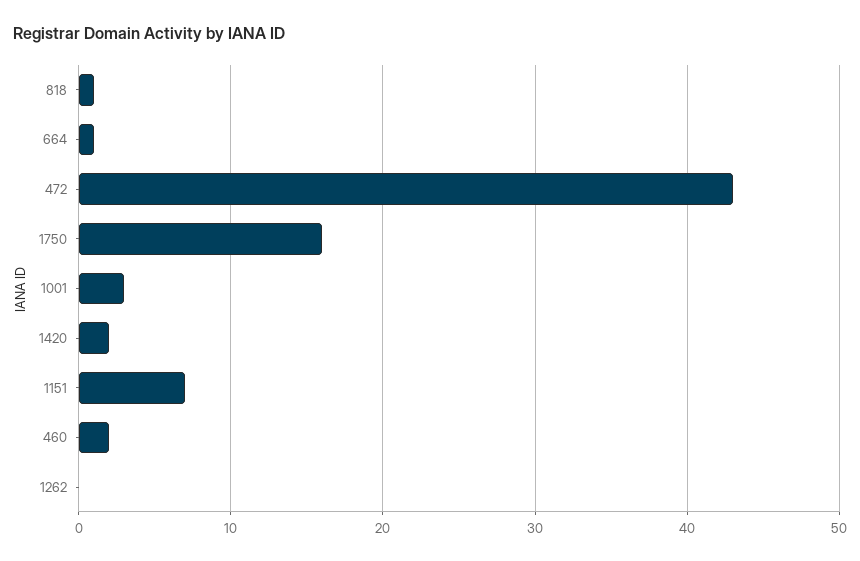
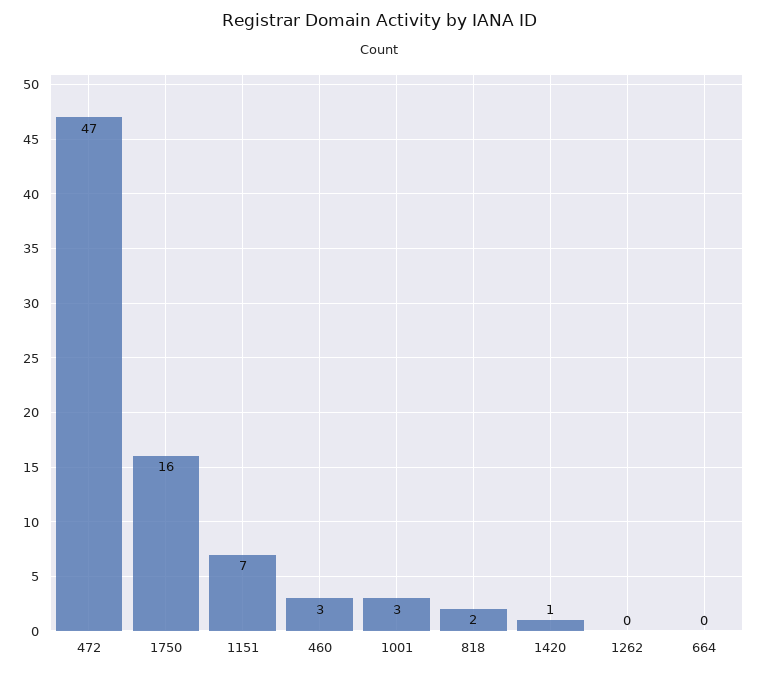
818: 1 -> 2
664: 1 -> 0
472: 43 -> 47
1420: 2 -> 1
460: 2 -> 3

